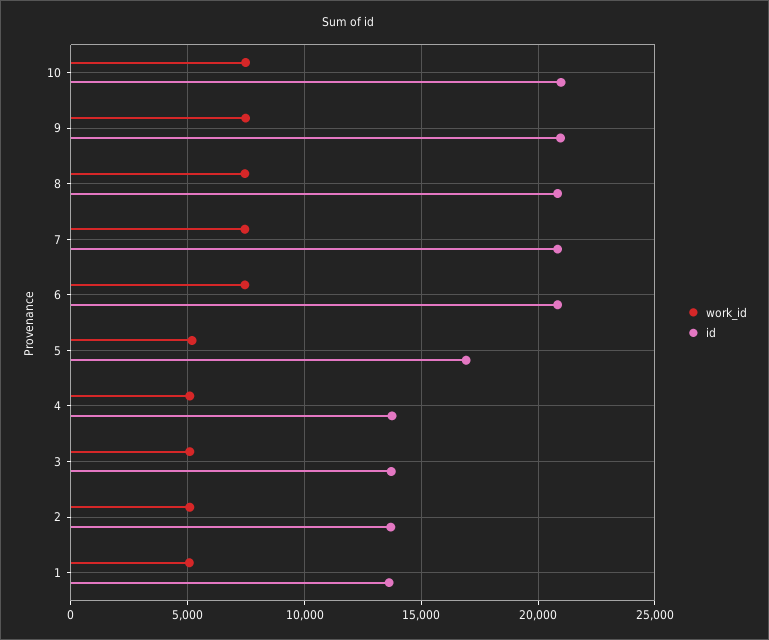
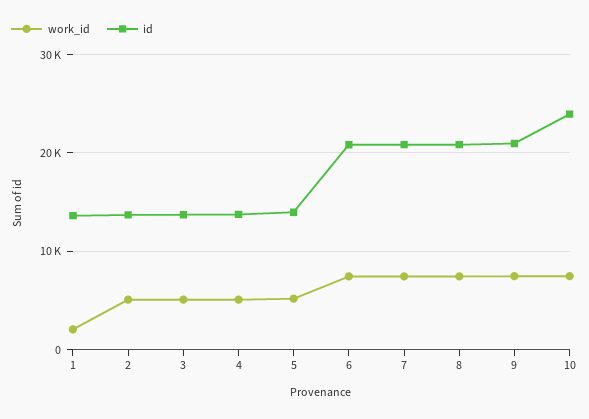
id, 10: 21000 -> 24000
id, 5: 17000 -> 14000
work_id, 1: 5000 -> 2000

